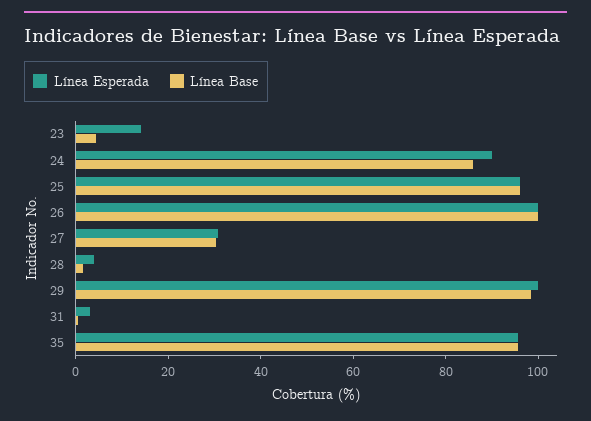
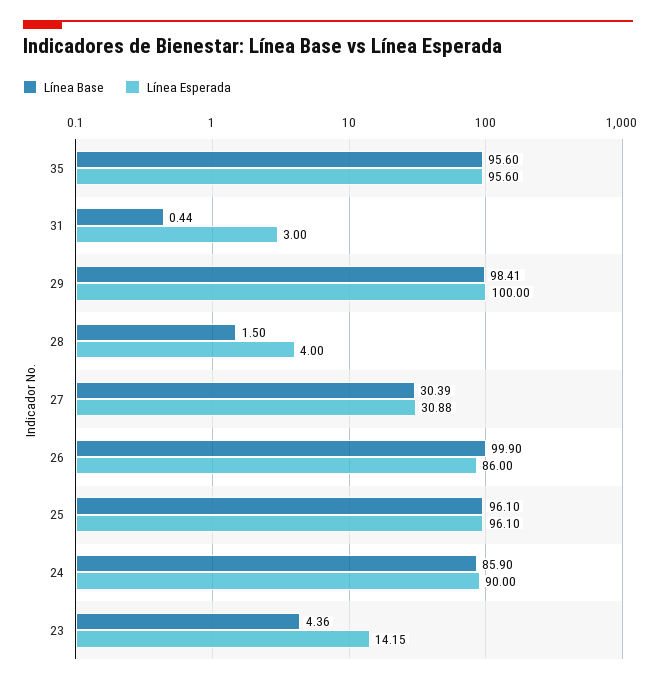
Línea Esperada, 26: 100 -> 86

